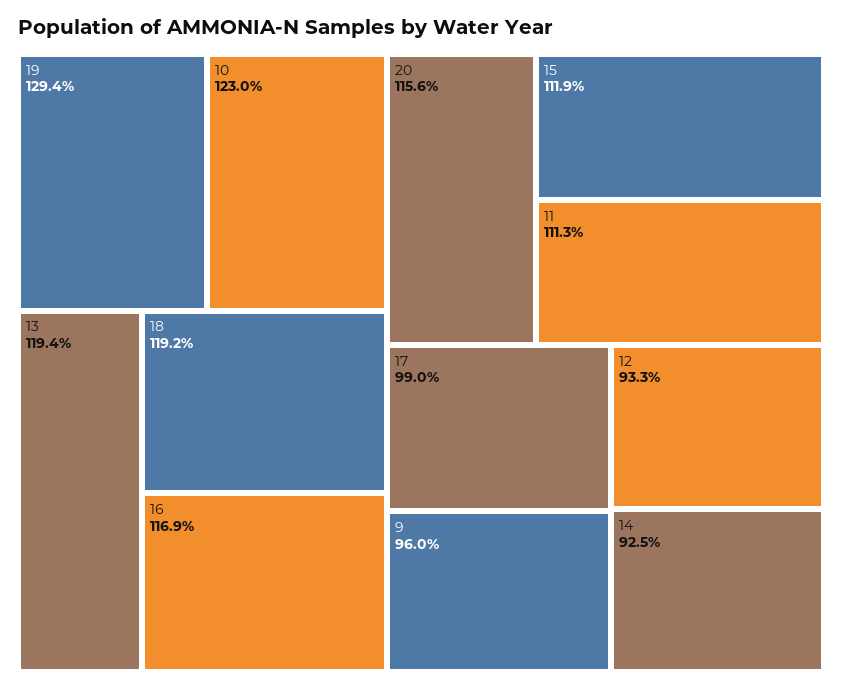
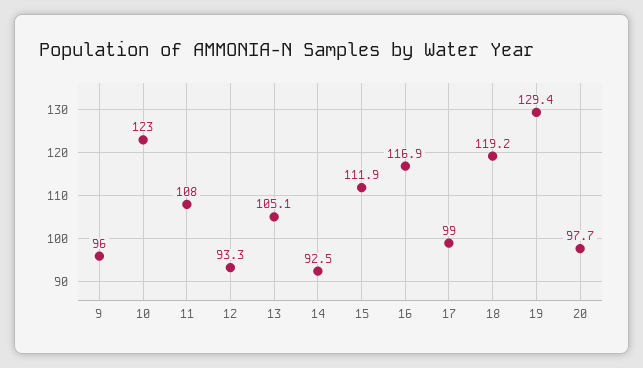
13: 119.4 -> 105.1
20: 115.6 -> 97.7
11: 111.3 -> 108

